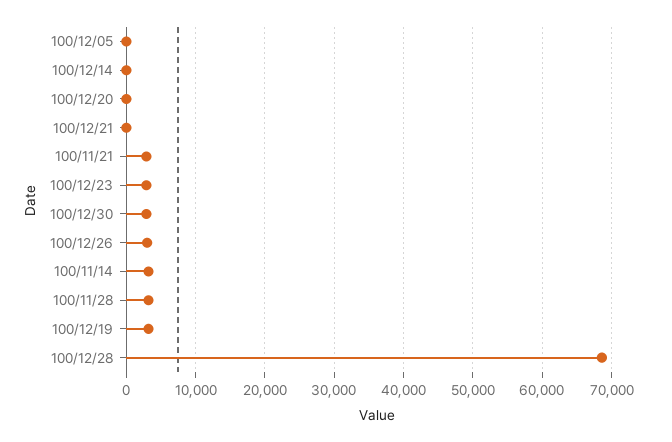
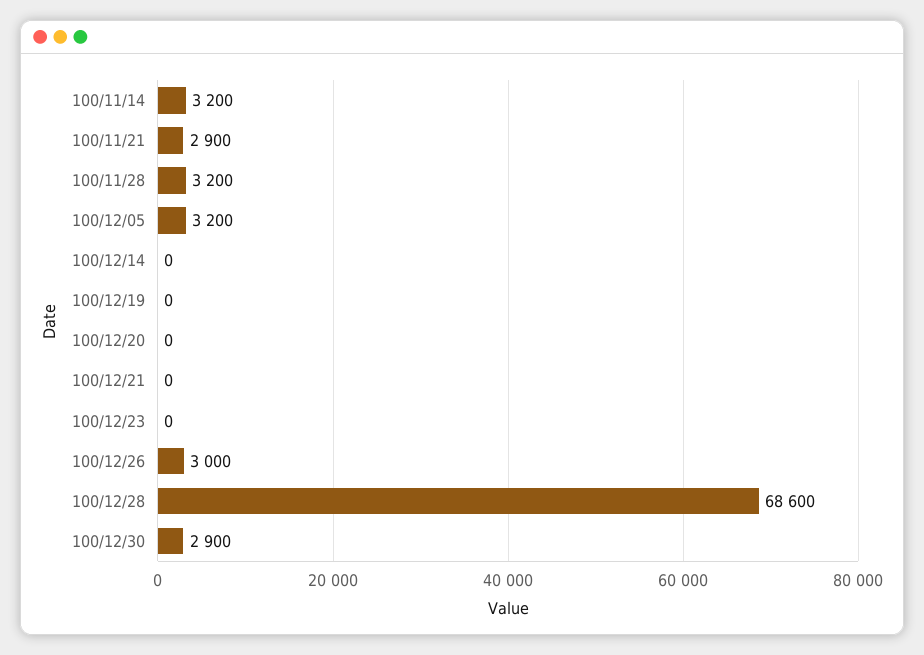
100/12/05: 0 -> 3200
100/12/23: 3000 -> 0
100/12/19: 3000 -> 0

